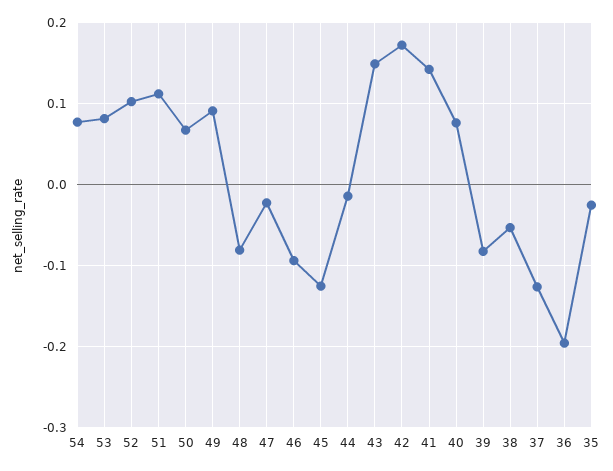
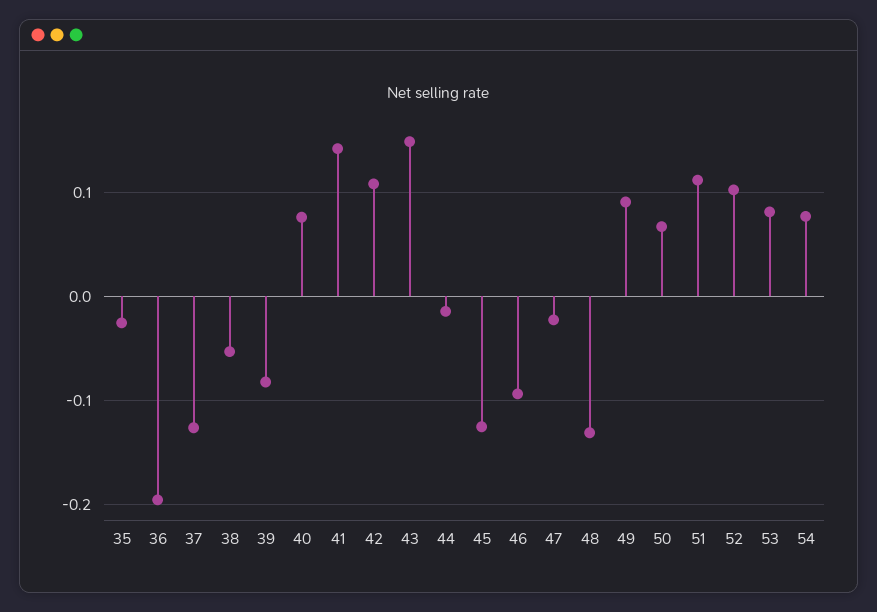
48: -0.08 -> -0.13
42: 0.17 -> 0.11

